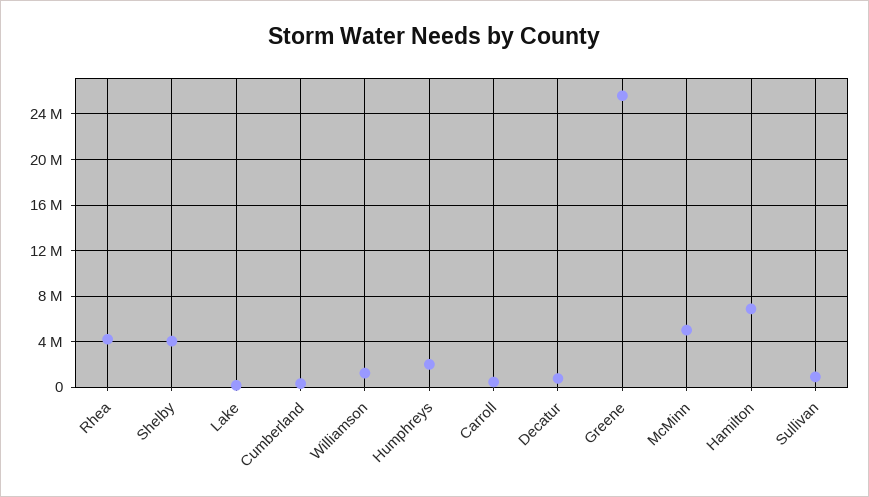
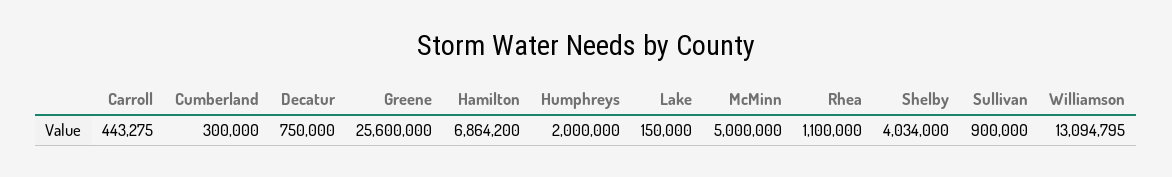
Rhea: 4000000 -> 1100000
Williamson: 1000000 -> 13094795

